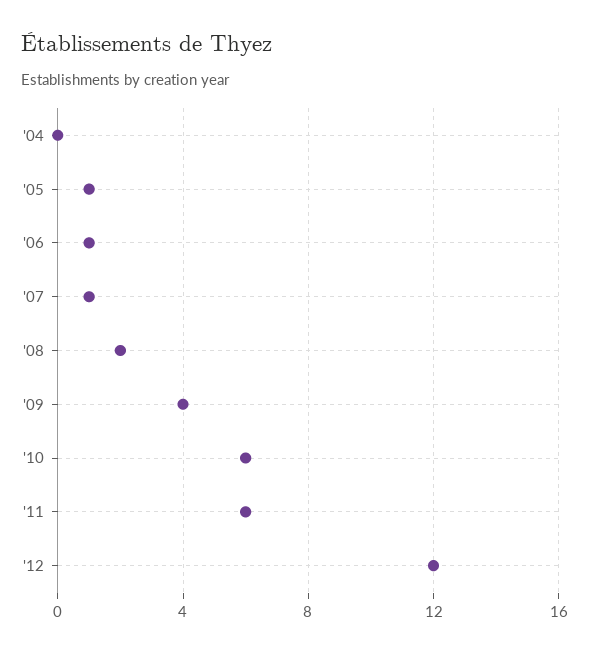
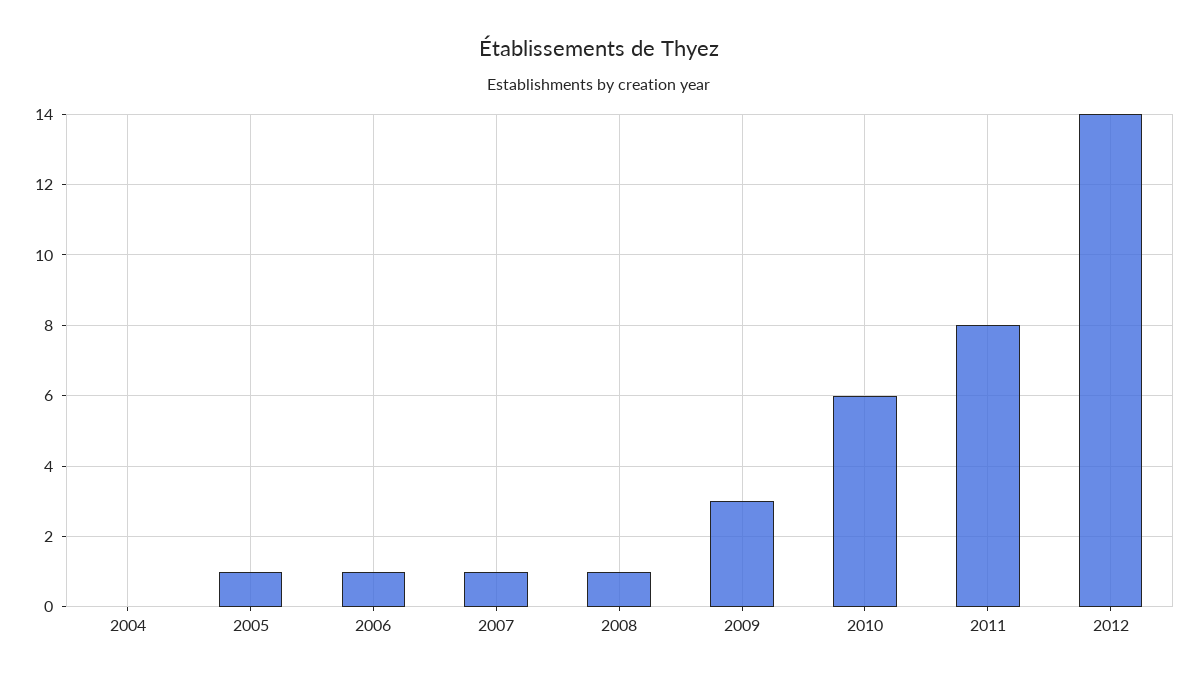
'08: 2 -> 1
'09: 4 -> 3
'11: 6 -> 8
'12: 12 -> 14

